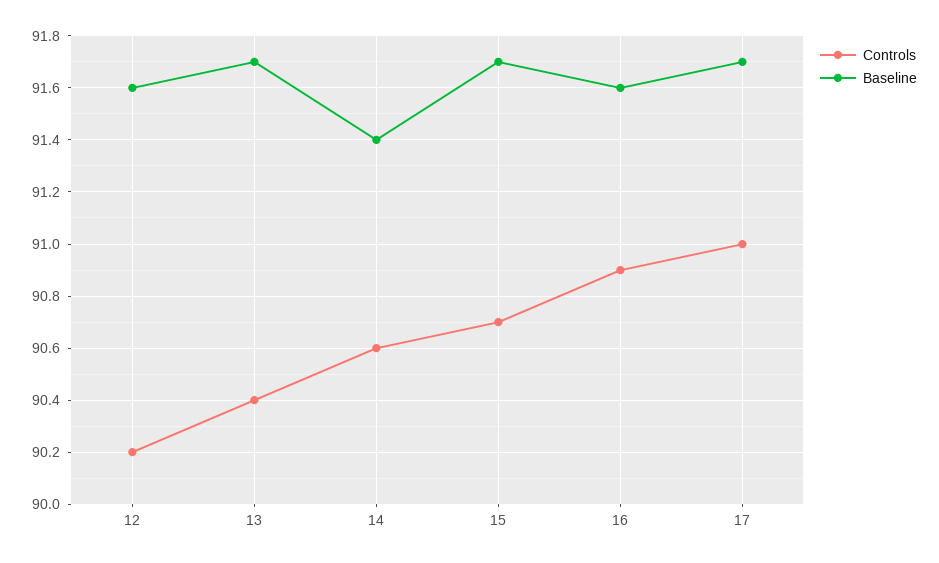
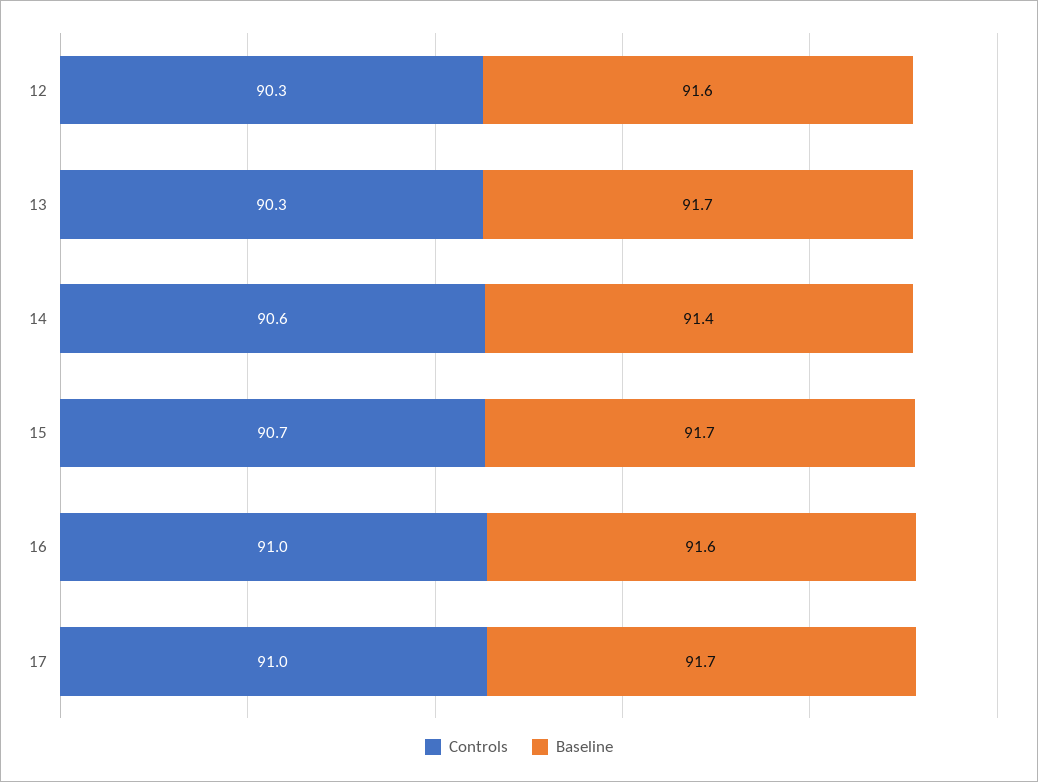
Controls, 12: 90.2 -> 90.3
Controls, 13: 90.4 -> 90.3
Controls, 16: 90.9 -> 91

